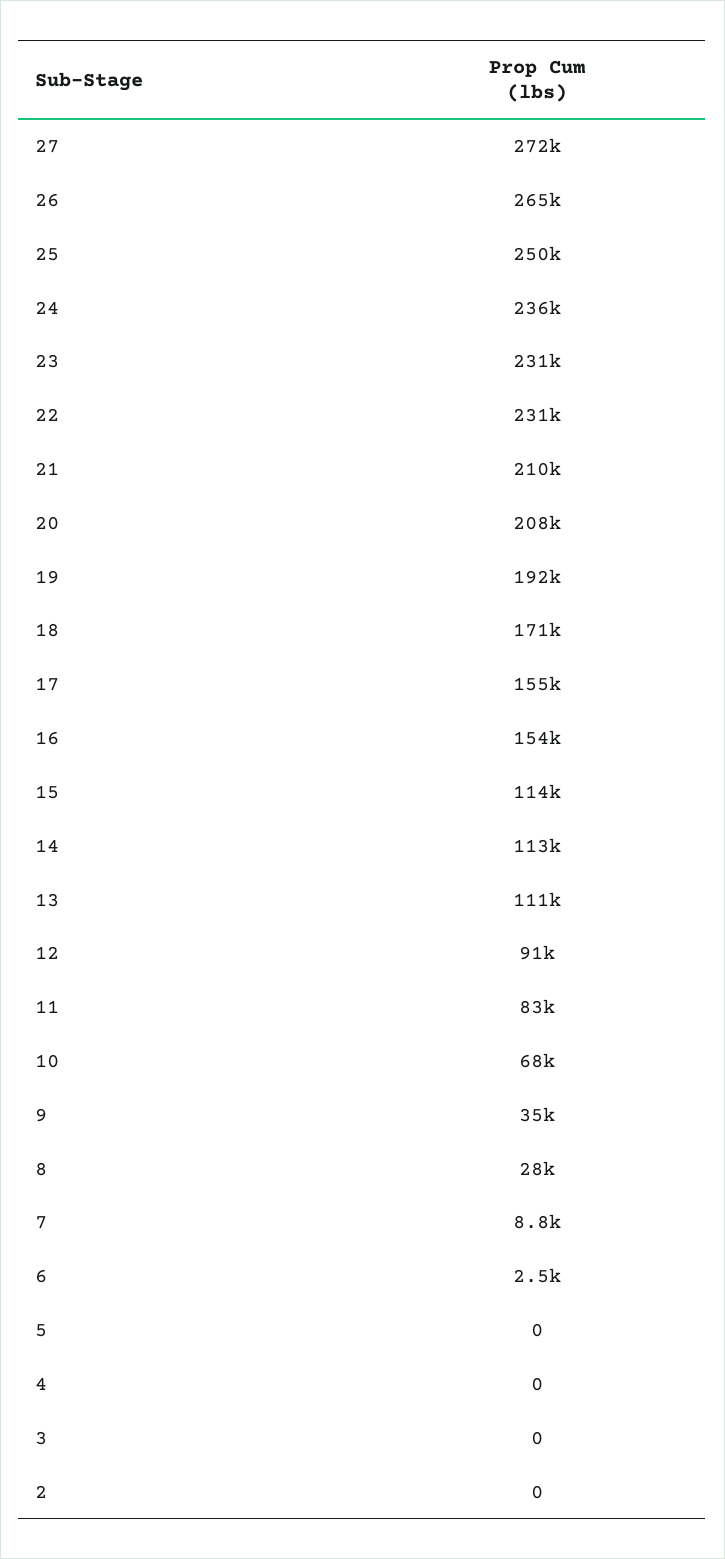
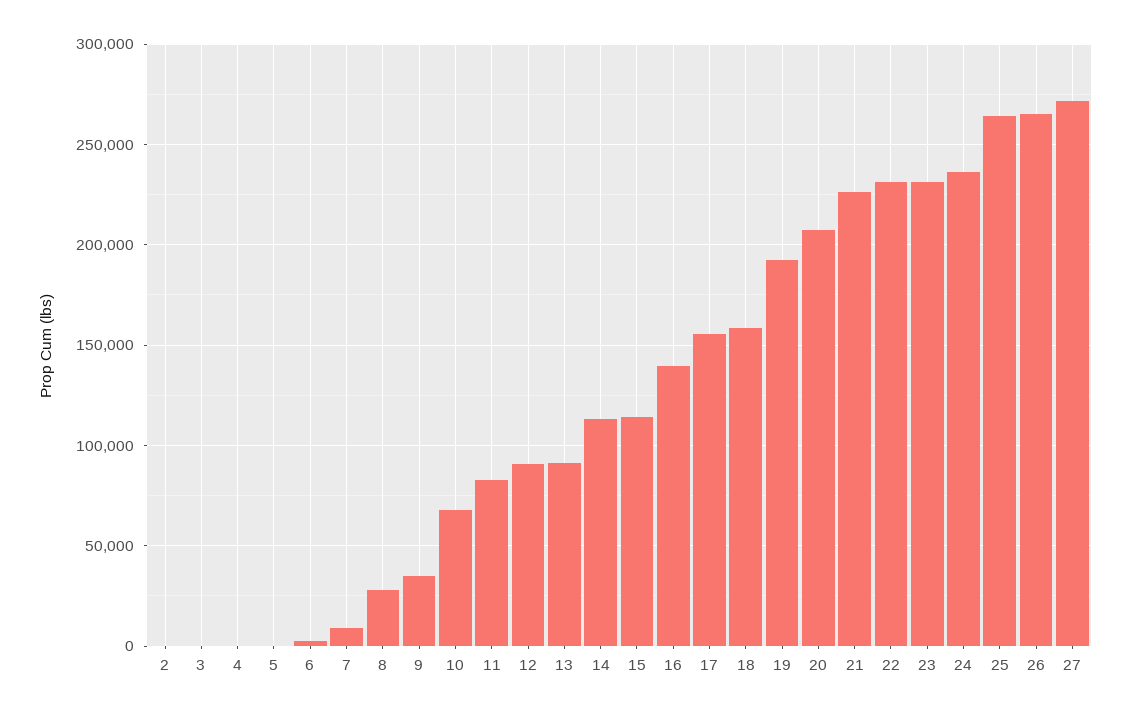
25: 250000 -> 265000
21: 210000 -> 225000
18: 171000 -> 160000
16: 154000 -> 140000
13: 111000 -> 90000

